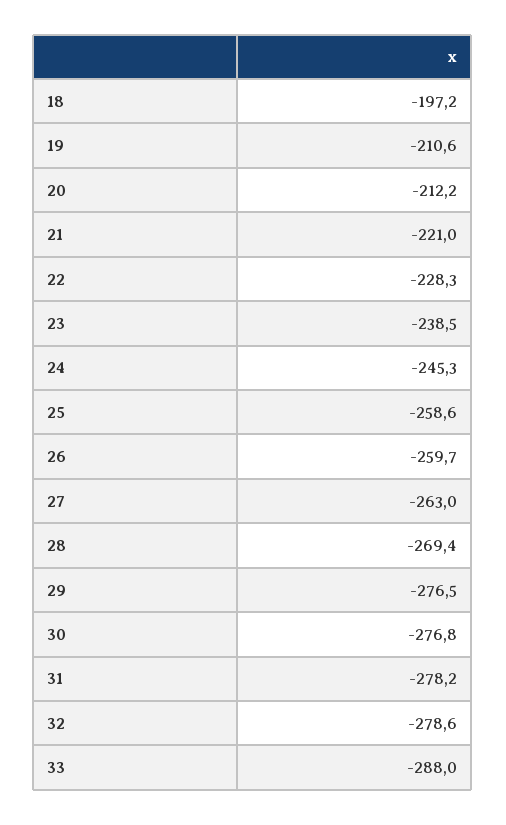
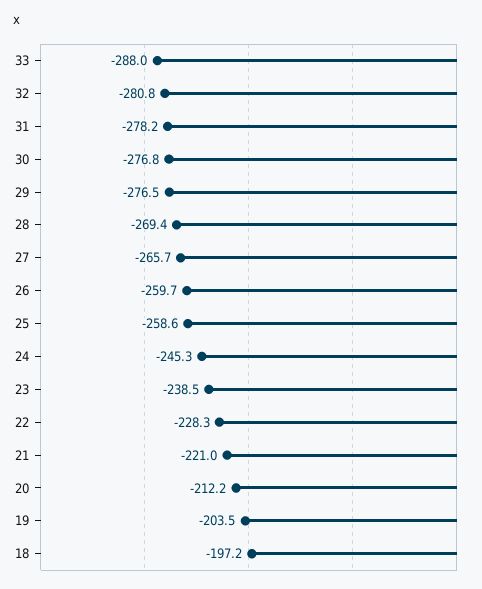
19: -210.6 -> -203.5
27: -263 -> -265.7
32: -278.6 -> -280.8

